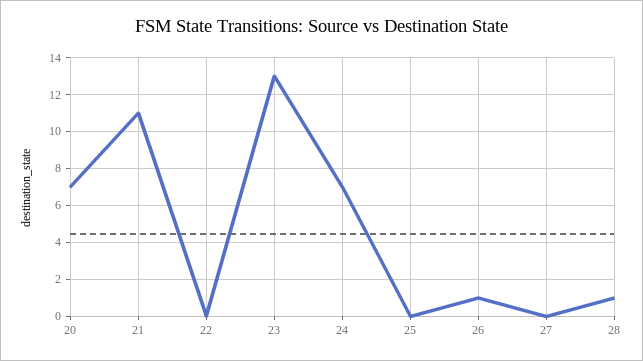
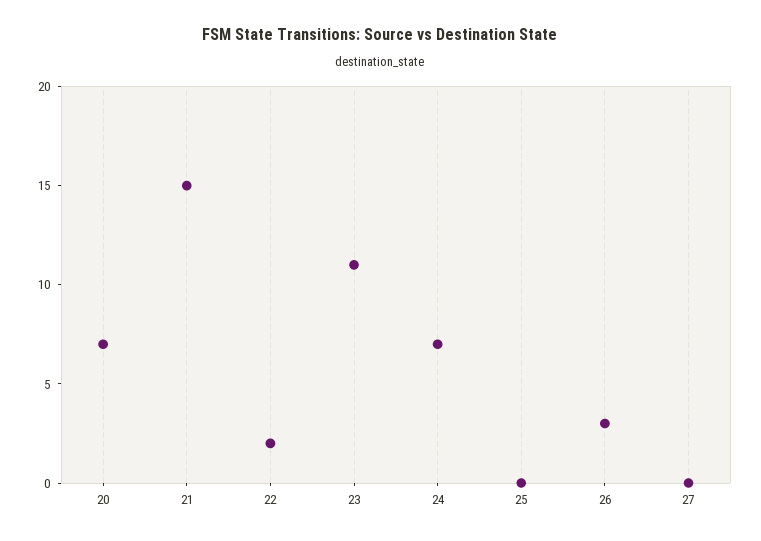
21: 11 -> 15
22: 0 -> 2
23: 13 -> 11
26: 1 -> 3
28: 1 -> none

